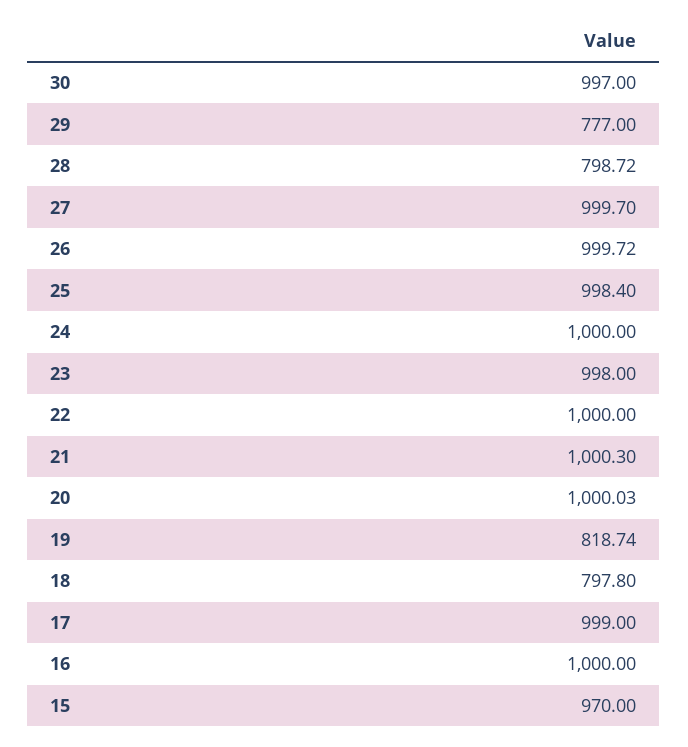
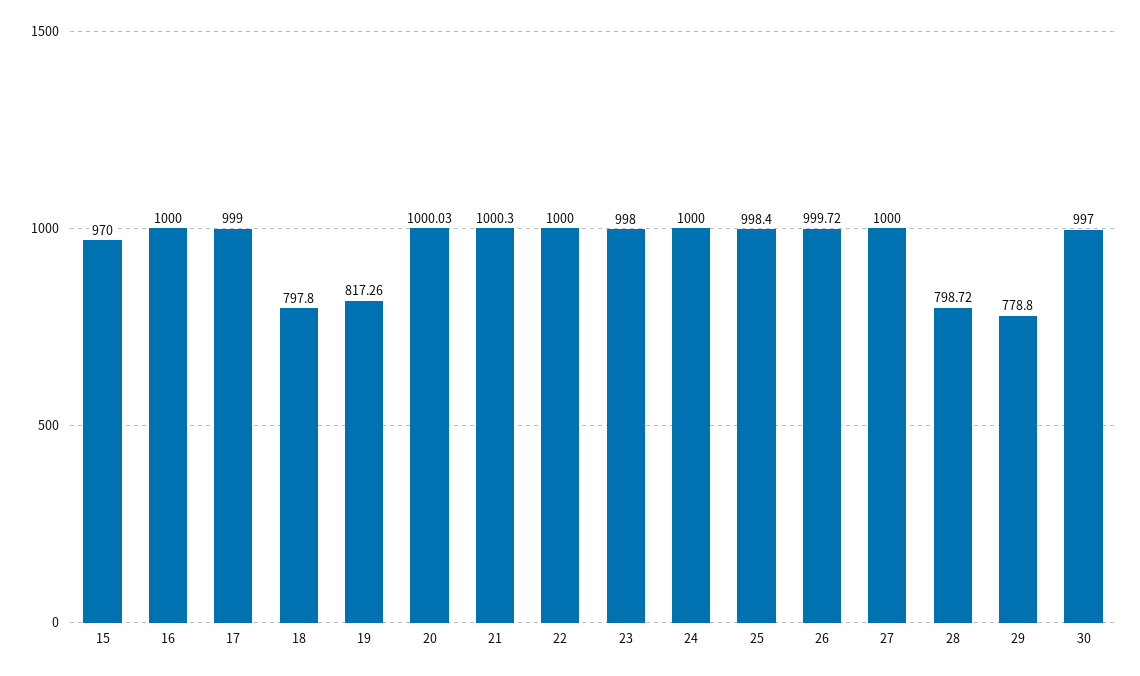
29: 777 -> 778.8
27: 999.7 -> 1000
19: 818.74 -> 817.26

